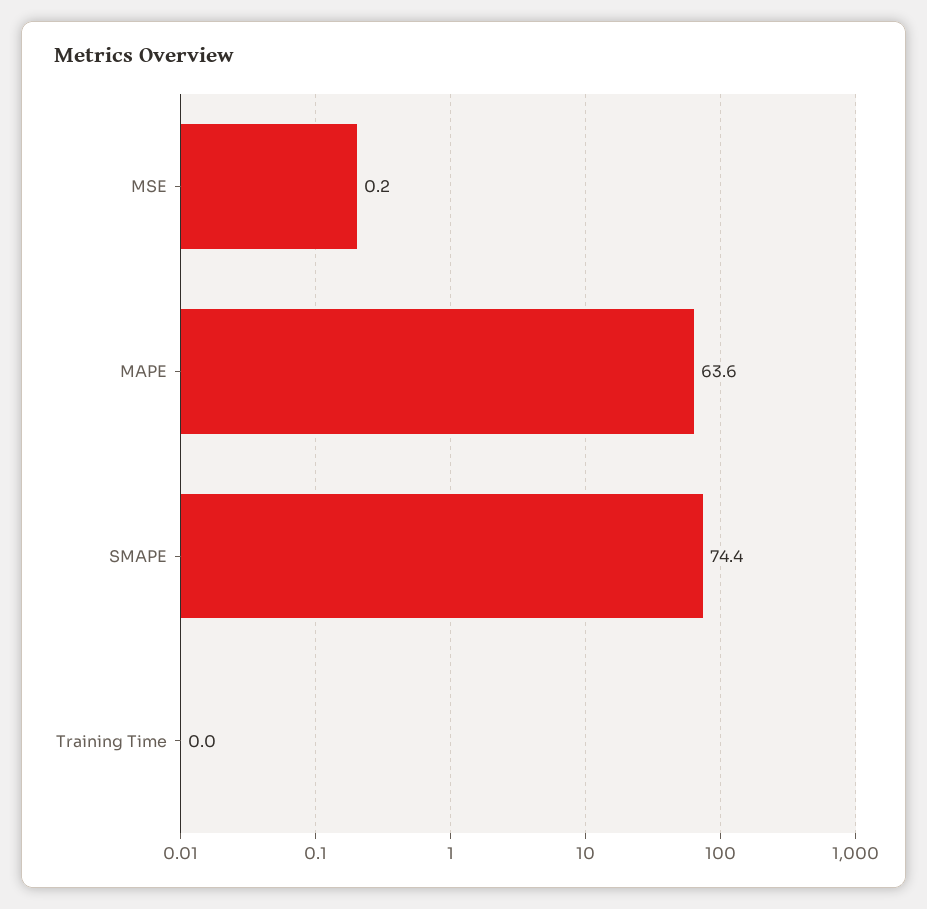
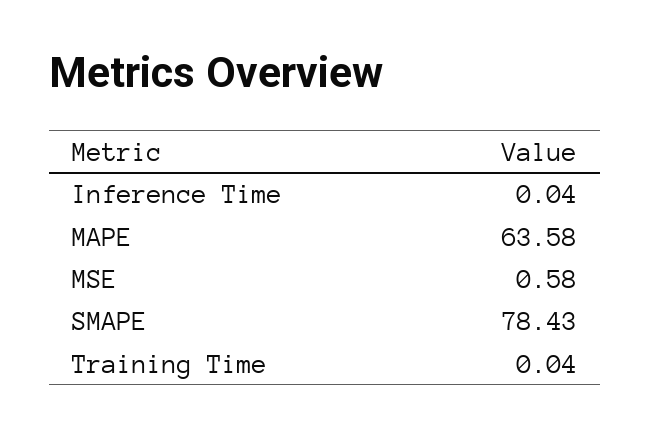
MSE: 0.2 -> 0.58
SMAPE: 74.4 -> 78.43
Inference Time: none -> 0.04

